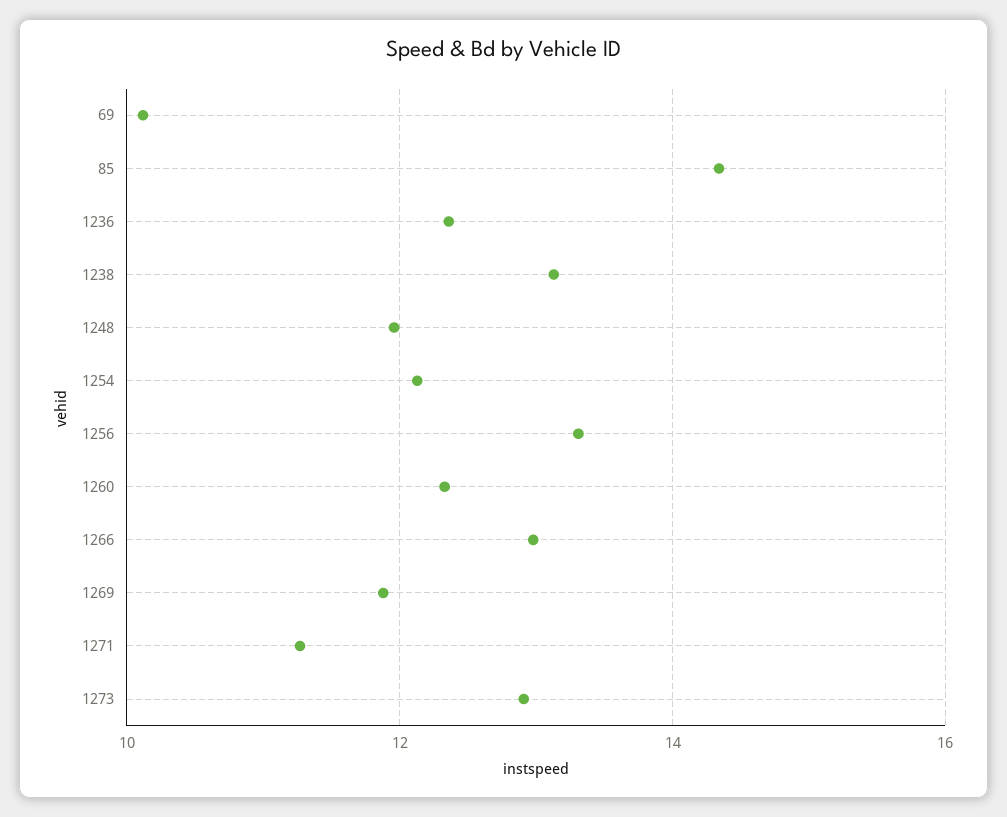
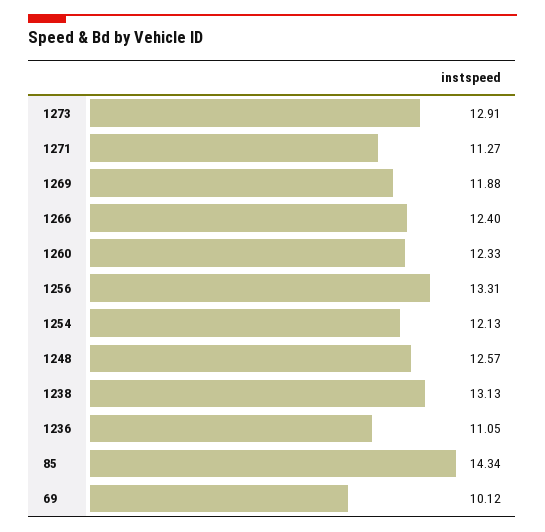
1236: 12.4 -> 11.05
1248: 12 -> 12.57
1266: 13 -> 12.4

